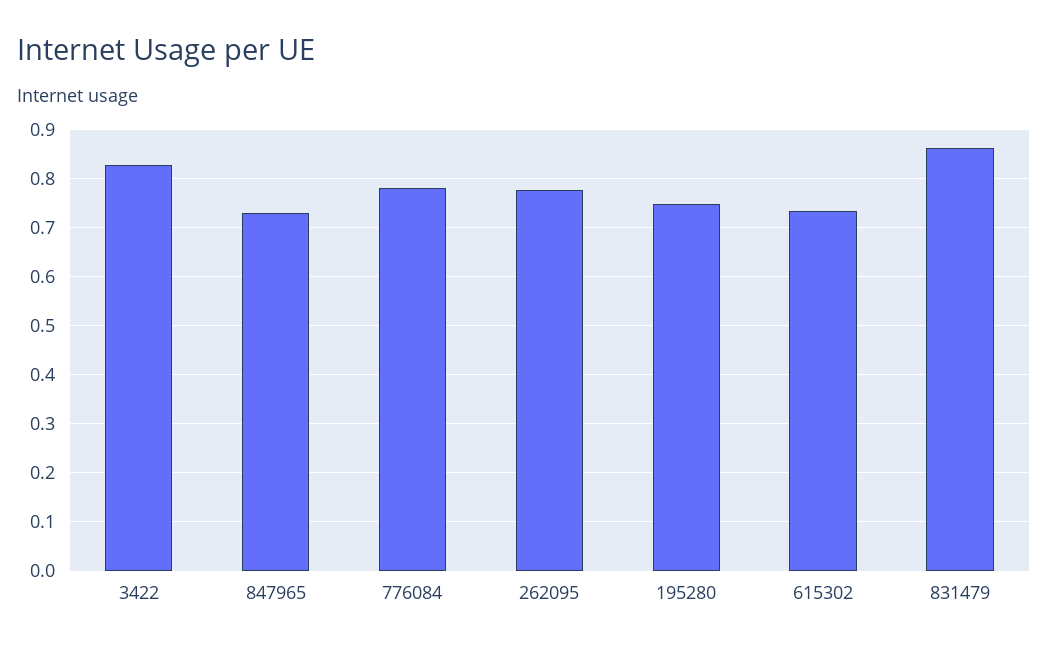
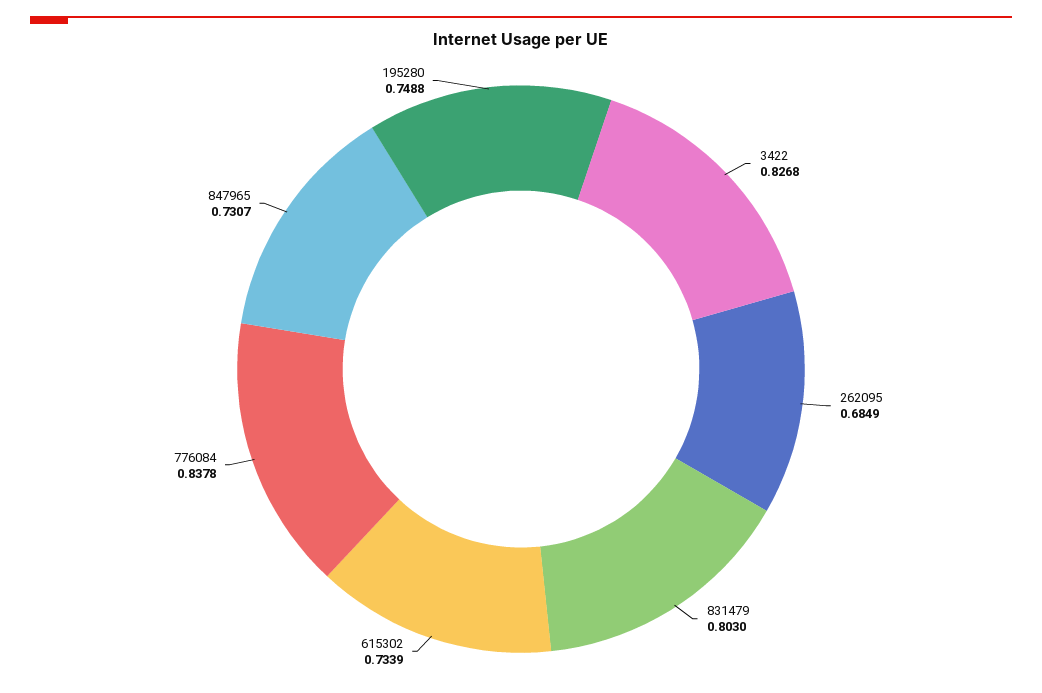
776084: 0.78 -> 0.8378
262095: 0.78 -> 0.6849
831479: 0.86 -> 0.803

